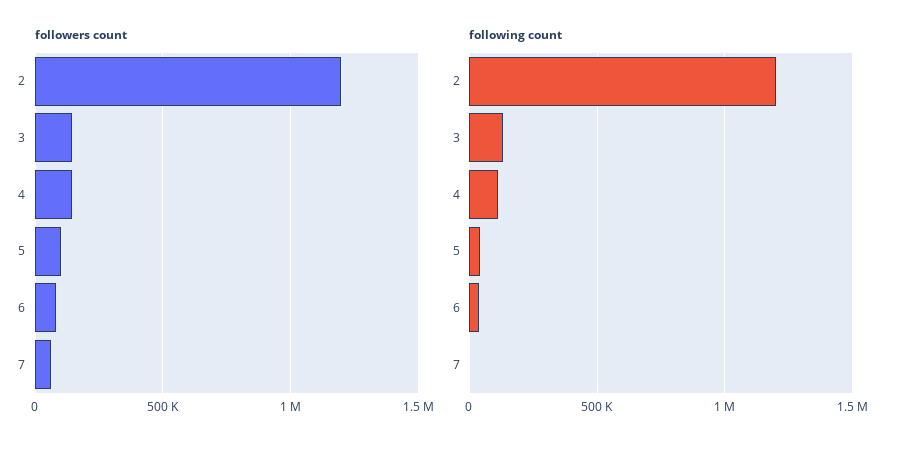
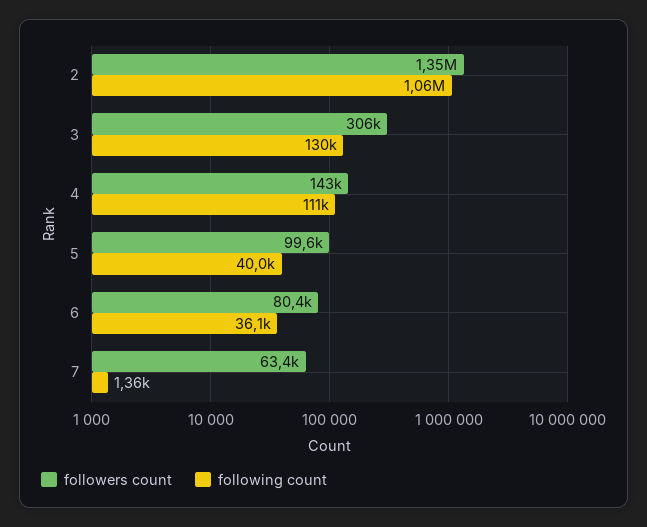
followers count, 2: 1200000 -> 1350000
followers count, 3: 150000 -> 306000
following count, 2: 1200000 -> 1060000

